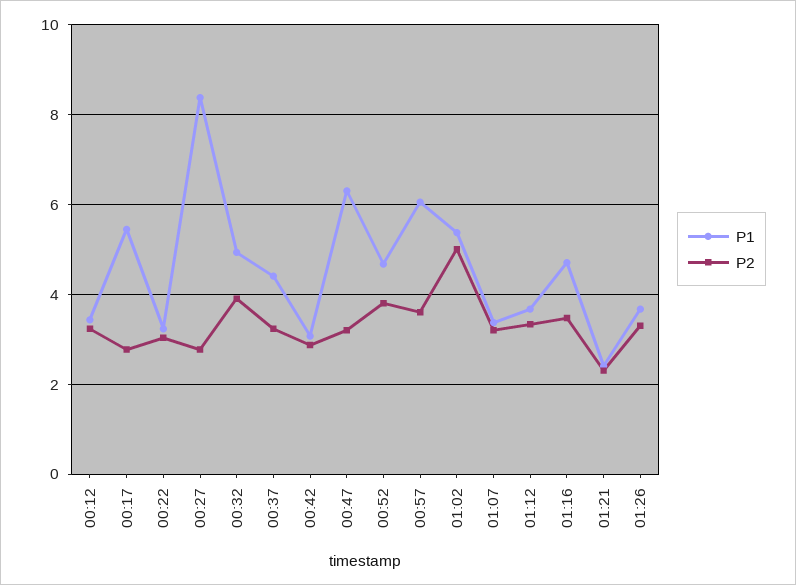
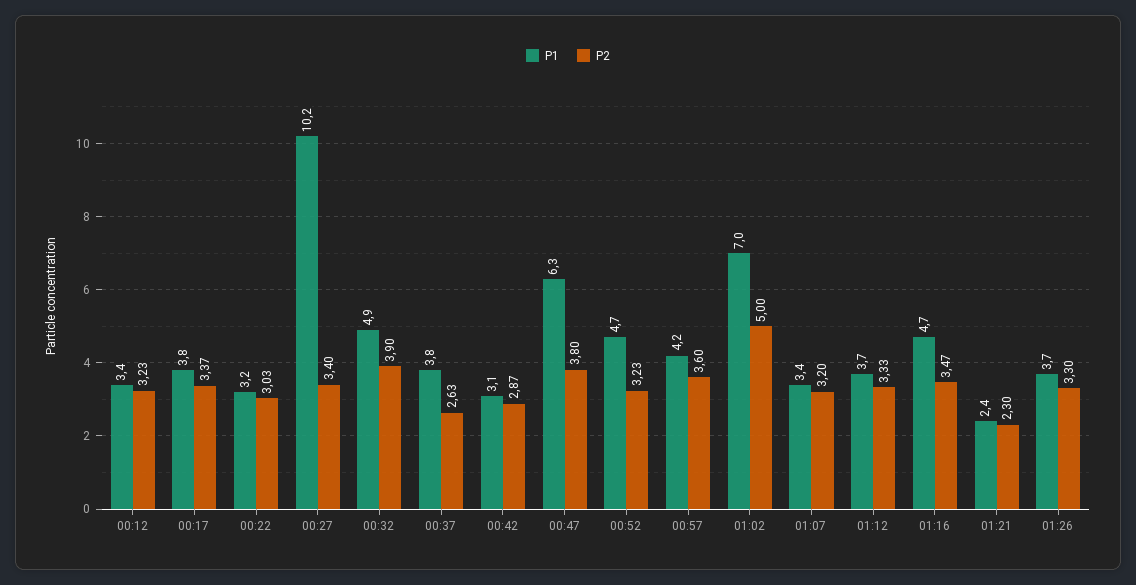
P1, 00:17: 5.4 -> 3.8
P2, 00:17: 2.8 -> 3.37
P1, 00:27: 8.4 -> 10.2
P2, 00:27: 2.8 -> 3.4
P1, 00:37: 4.4 -> 3.8
P2, 00:37: 3.2 -> 2.63
P2, 00:47: 3.2 -> 3.8
P2, 00:52: 3.8 -> 3.23
P1, 00:57: 6 -> 4.2
P1, 01:02: 5.4 -> 7

